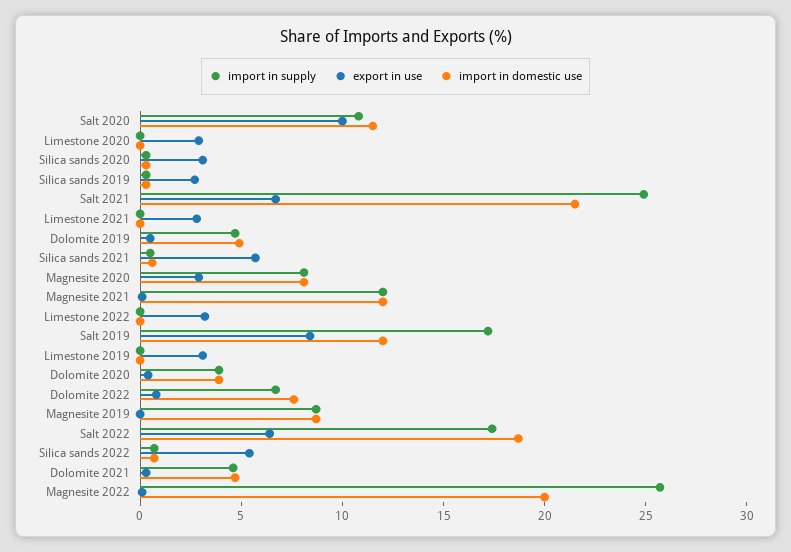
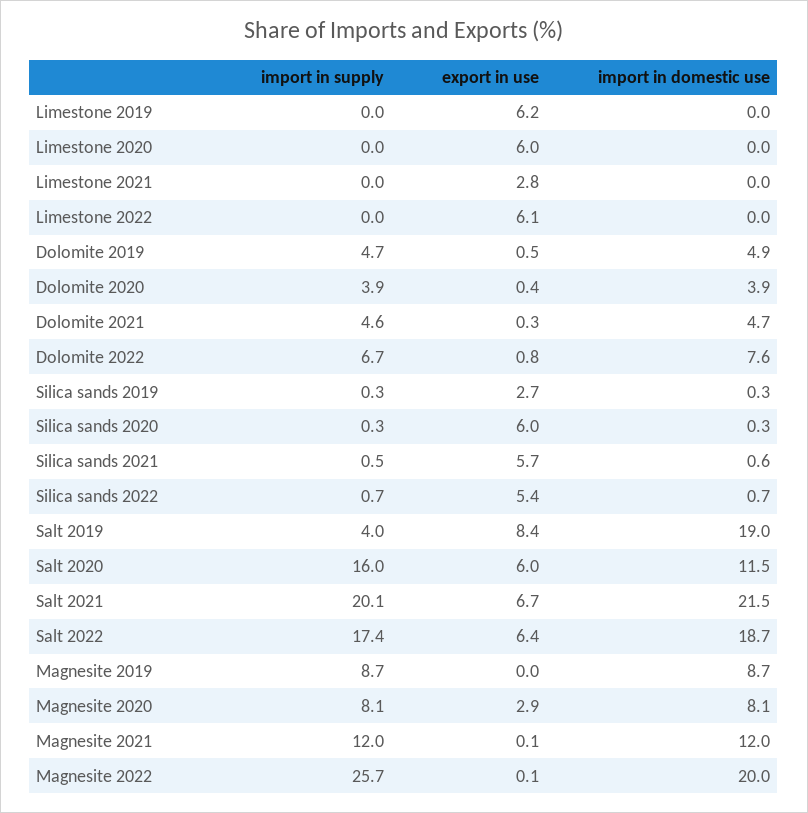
import in supply, Salt 2020: 11 -> 16
export in use, Salt 2020: 10 -> 6
export in use, Limestone 2020: 3 -> 6
export in use, Silica sands 2020: 3 -> 6
import in supply, Salt 2021: 25 -> 20.1
export in use, Limestone 2022: 3 -> 6.1
import in supply, Salt 2019: 17 -> 4
import in domestic use, Salt 2019: 12 -> 19
export in use, Limestone 2019: 3 -> 6.2

